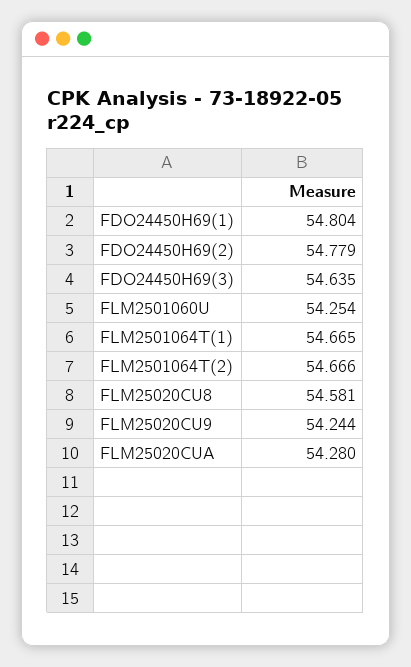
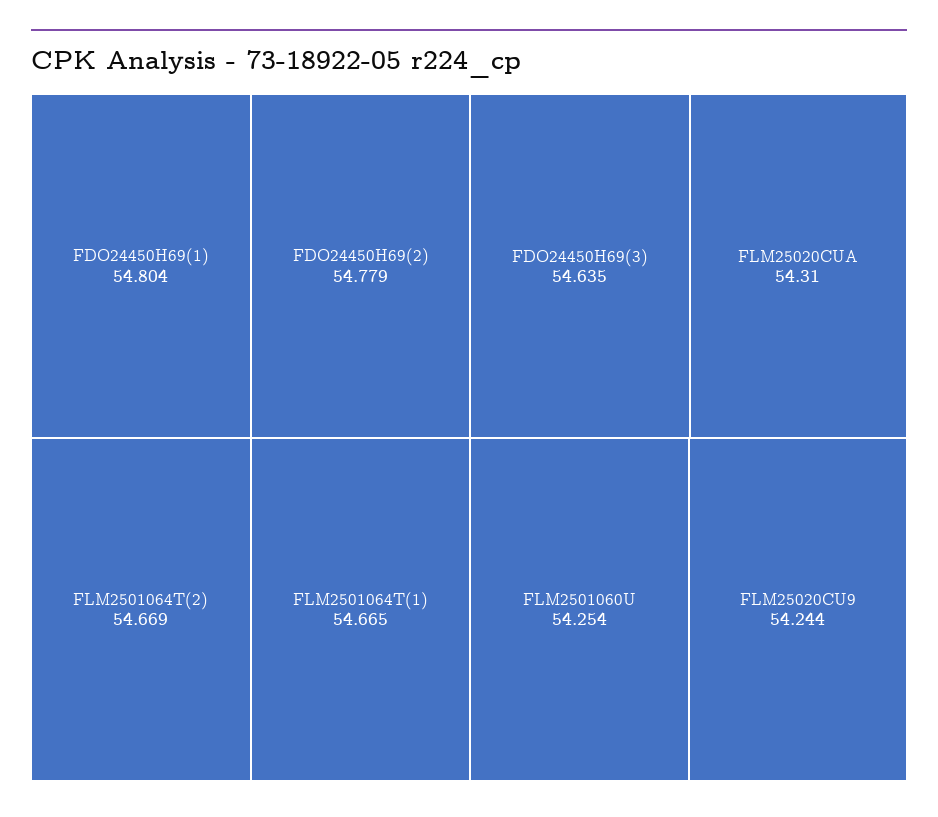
FLM2501064T(2): 54.666 -> 54.669
FLM25020CU8: 54.581 -> none
FLM25020CUA: 54.28 -> 54.31

